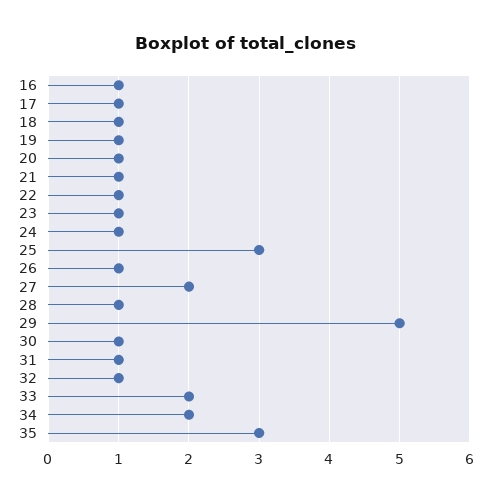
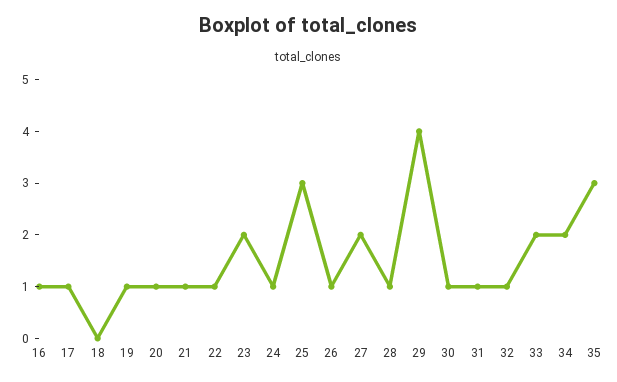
18: 1 -> 0
23: 1 -> 2
29: 5 -> 4

